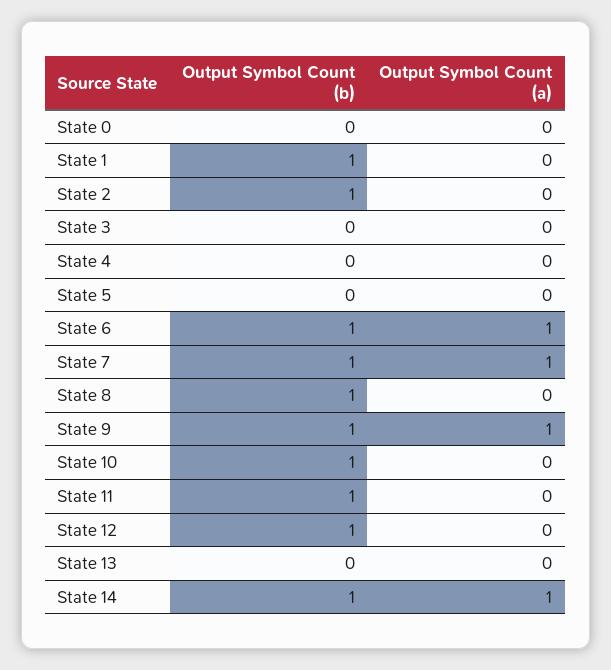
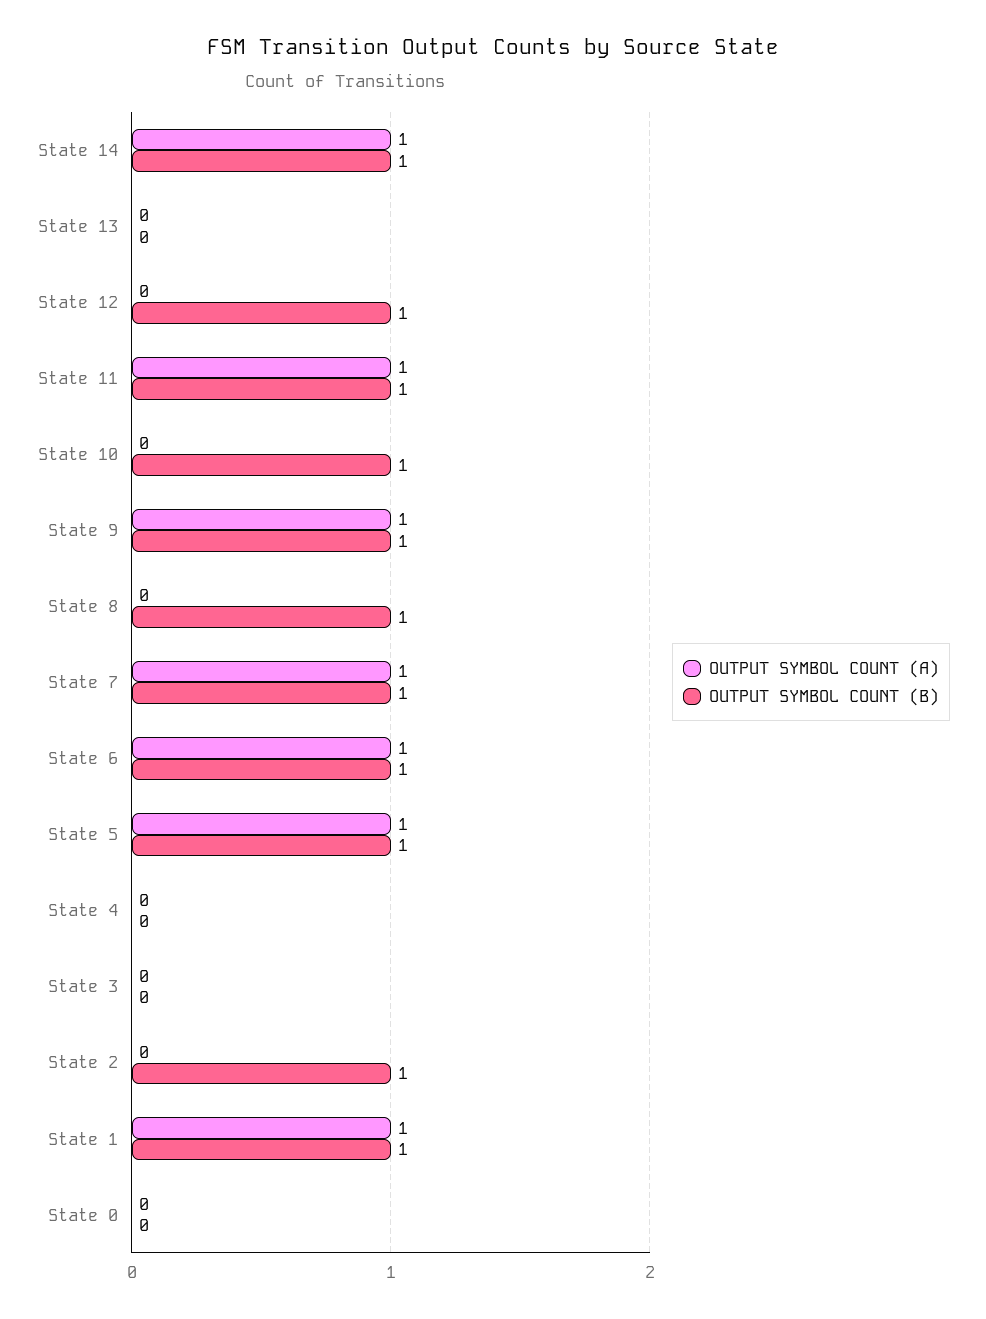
Output Symbol Count (a), State 1: 0 -> 1
Output Symbol Count (b), State 5: 0 -> 1
Output Symbol Count (a), State 5: 0 -> 1
Output Symbol Count (a), State 11: 0 -> 1

